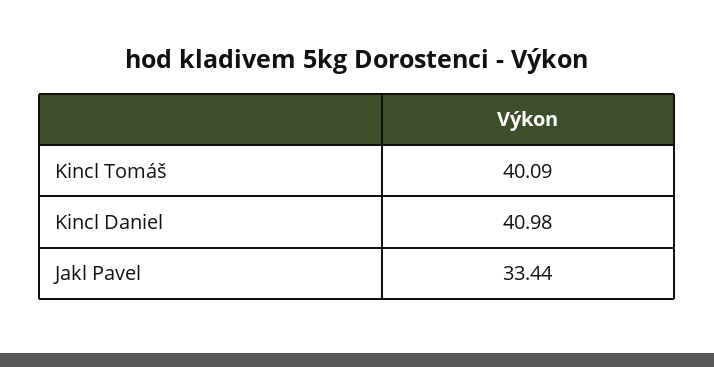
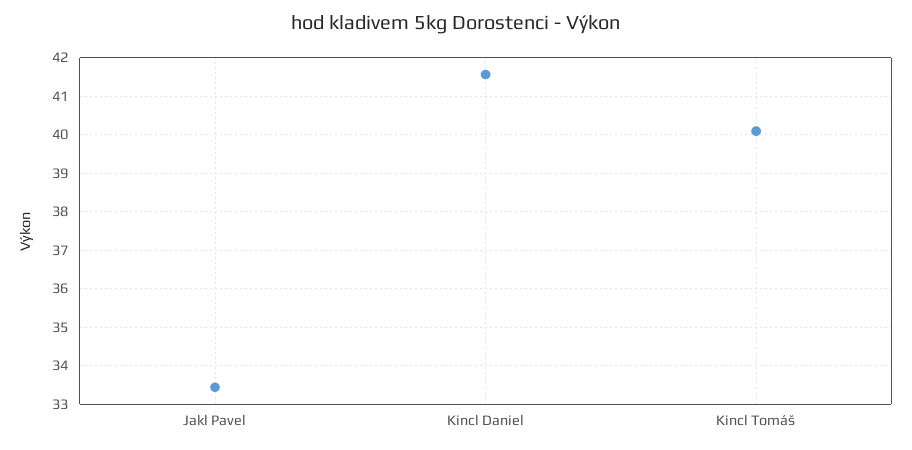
Kincl Daniel: 40.98 -> 41.6

